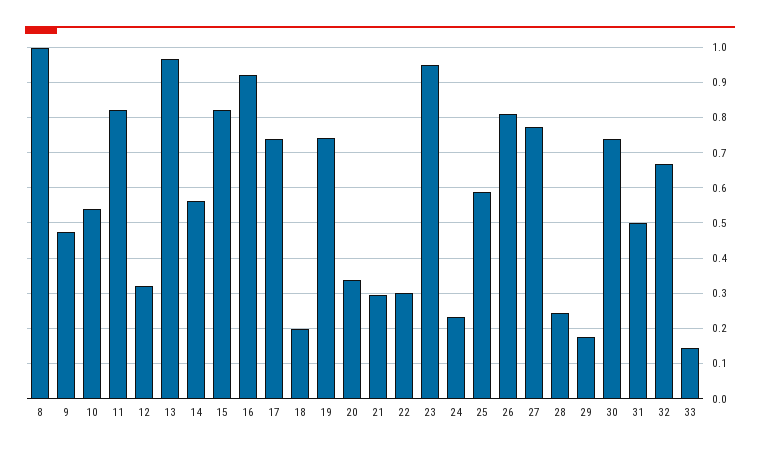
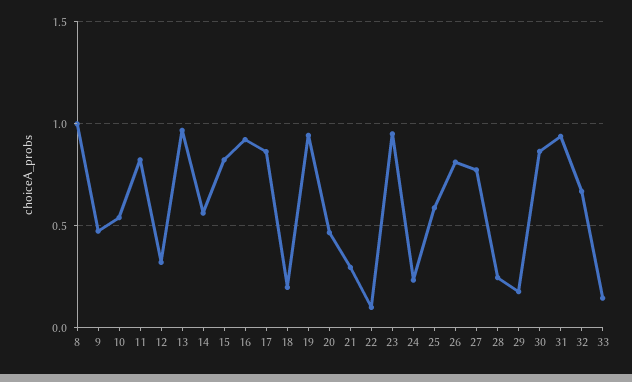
17: 0.74 -> 0.85
19: 0.74 -> 0.95
20: 0.34 -> 0.45
22: 0.3 -> 0.1
30: 0.74 -> 0.85
31: 0.5 -> 0.95

